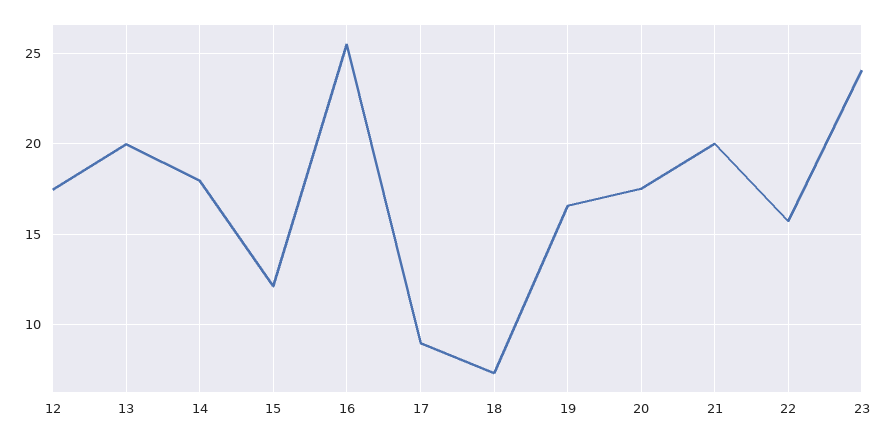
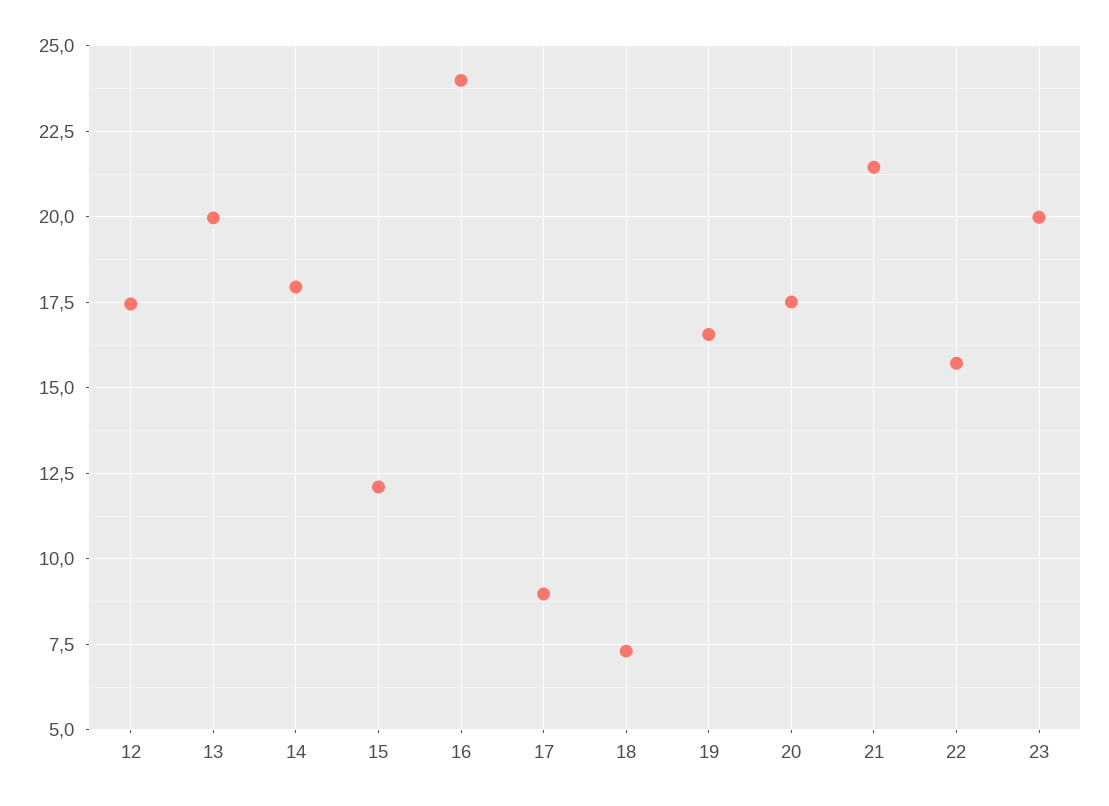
16: 25.5 -> 24
21: 20 -> 21.5
23: 24 -> 20

